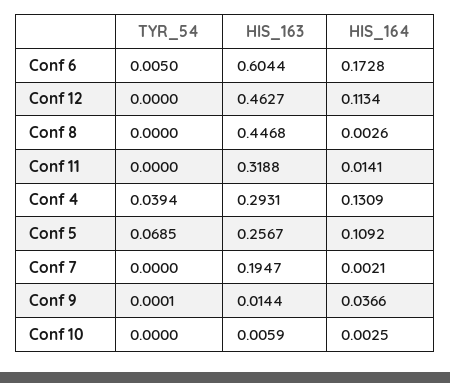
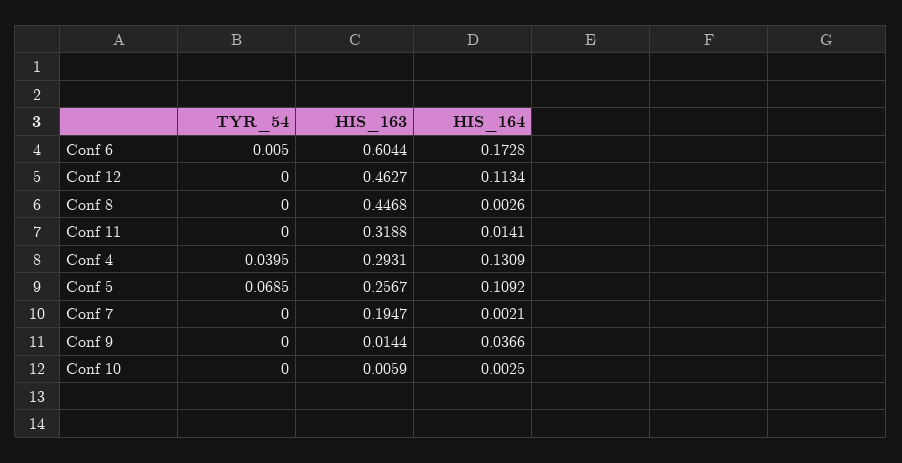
TYR_54, Conf 4: 0.0394 -> 0.0395
TYR_54, Conf 9: 0.0001 -> 0

